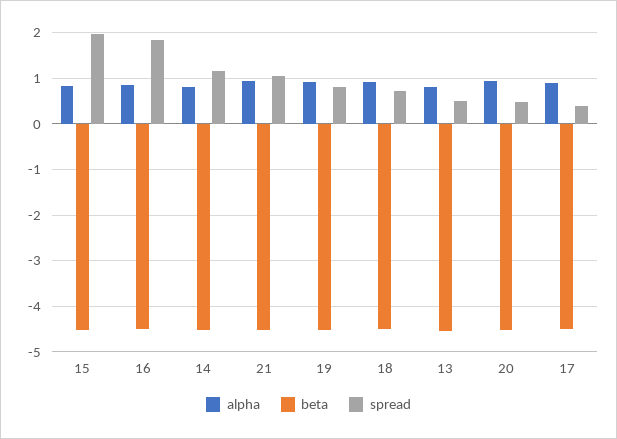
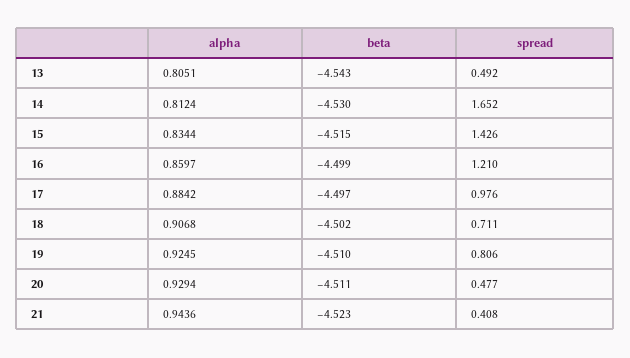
spread, 15: 2 -> 1.426
spread, 16: 1.8 -> 1.21
spread, 14: 1.2 -> 1.652
spread, 21: 1 -> 0.408
spread, 17: 0.4 -> 0.976

